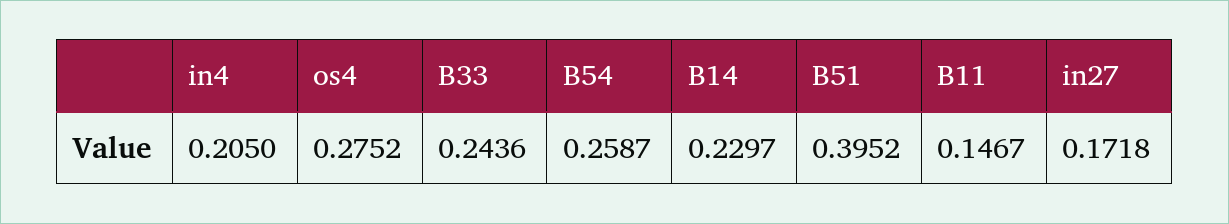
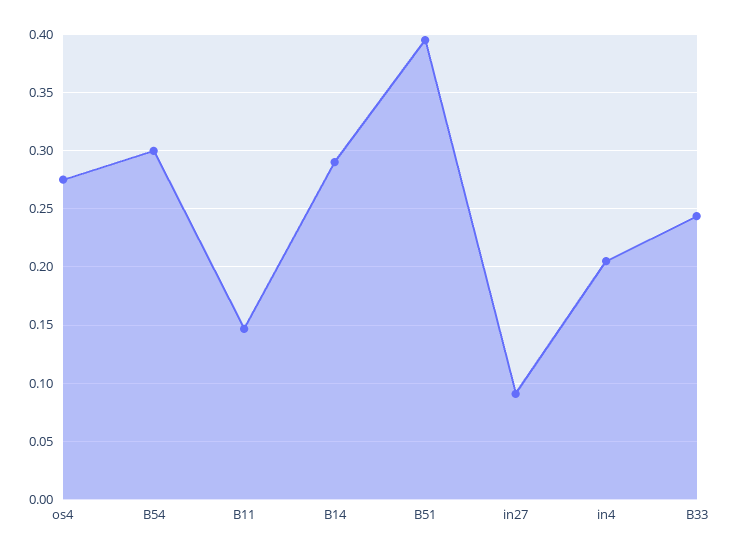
B54: 0.2587 -> 0.3
B14: 0.2297 -> 0.29
in27: 0.1718 -> 0.09

